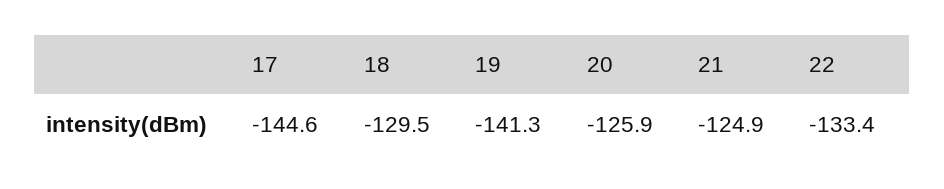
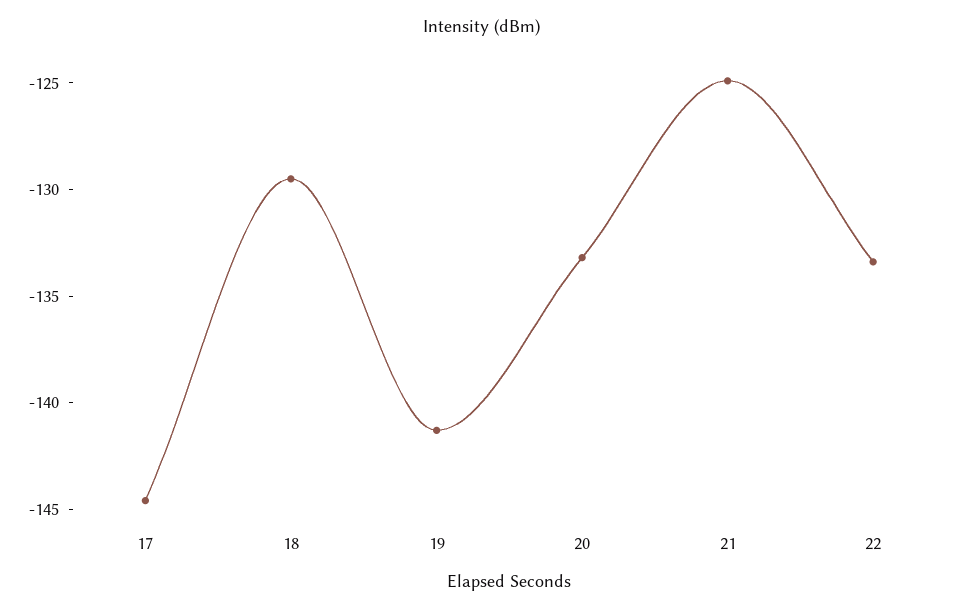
20: -125.9 -> -133

